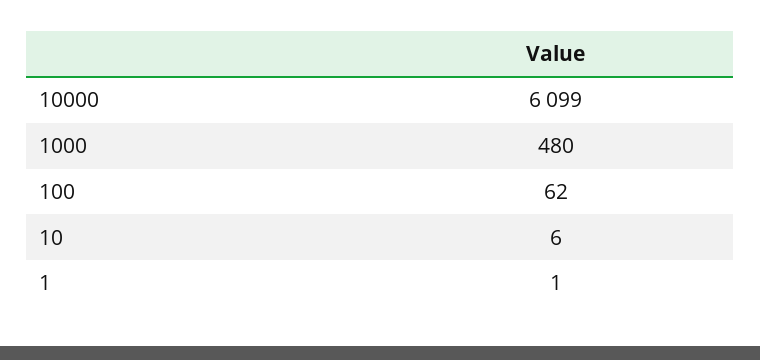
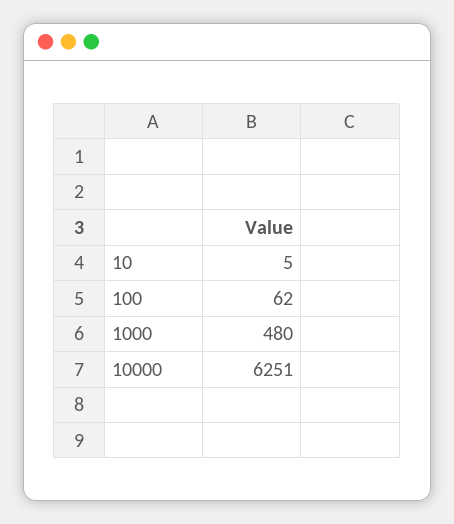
10000: 6099 -> 6251
10: 6 -> 5
1: 1 -> none

